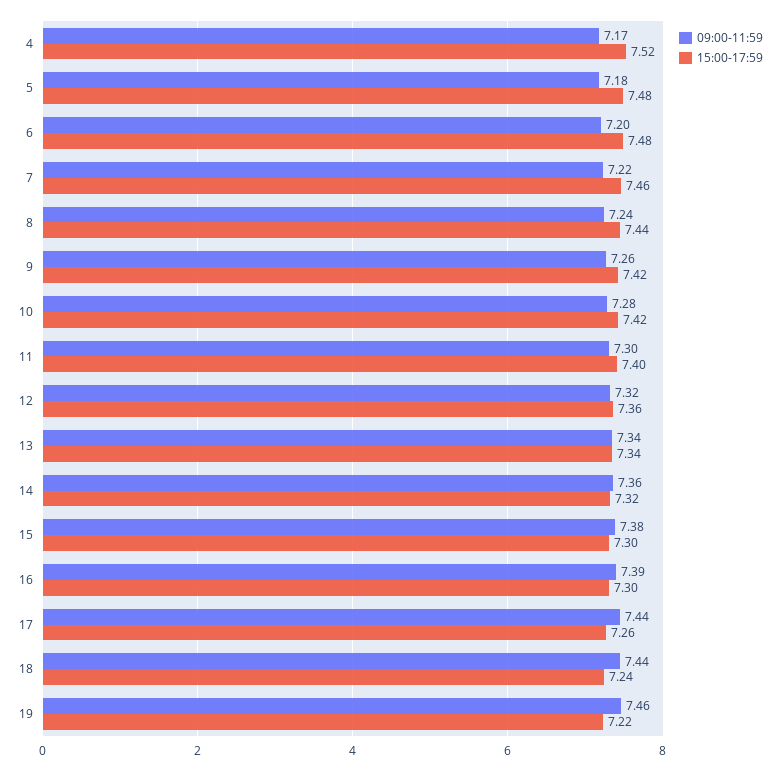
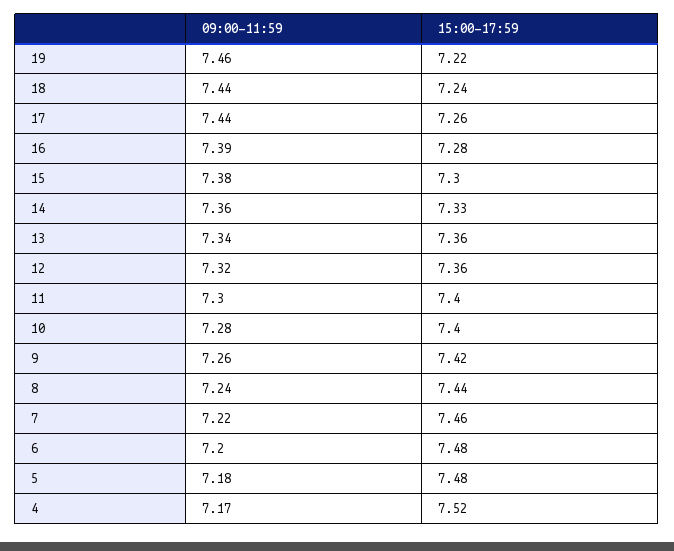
15:00-17:59, 10: 7.42 -> 7.4
15:00-17:59, 13: 7.34 -> 7.36
15:00-17:59, 14: 7.32 -> 7.33
15:00-17:59, 16: 7.3 -> 7.28

